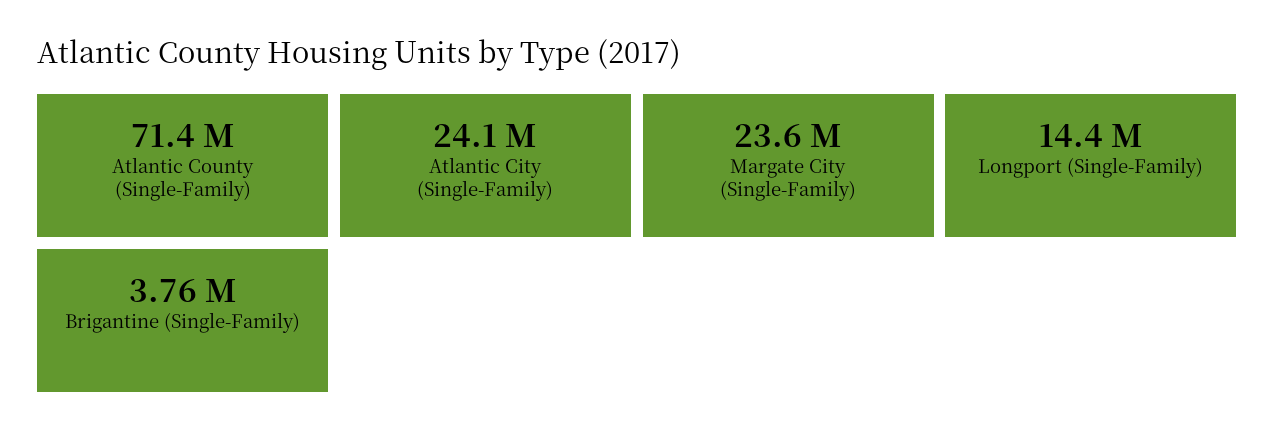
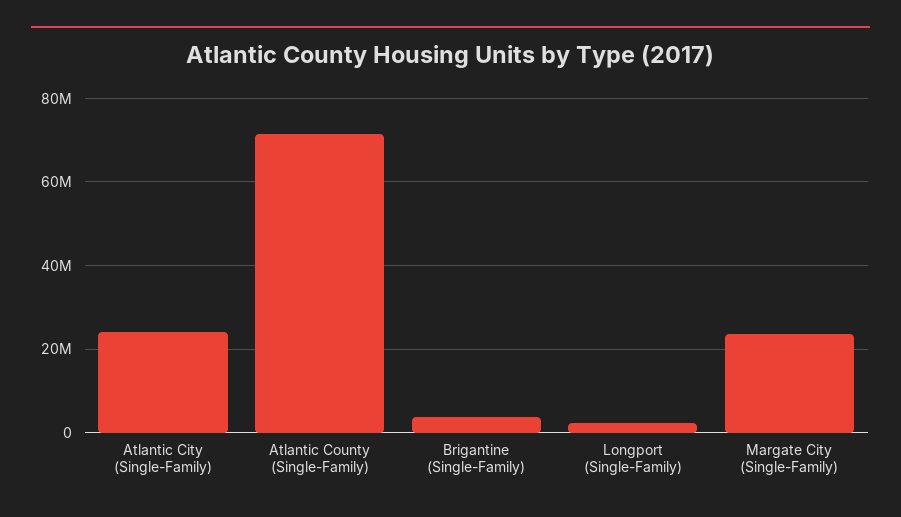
Longport (Single-Family): 14400000 -> 2000000

